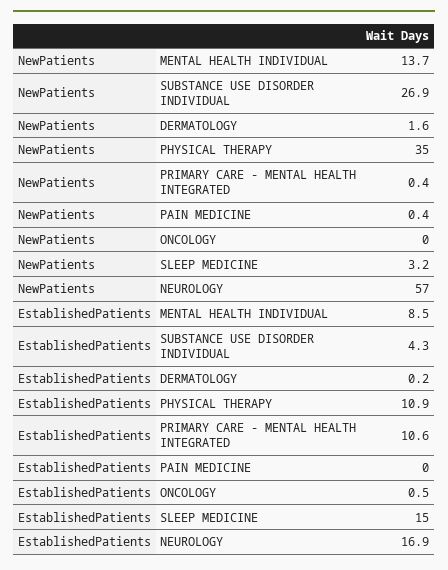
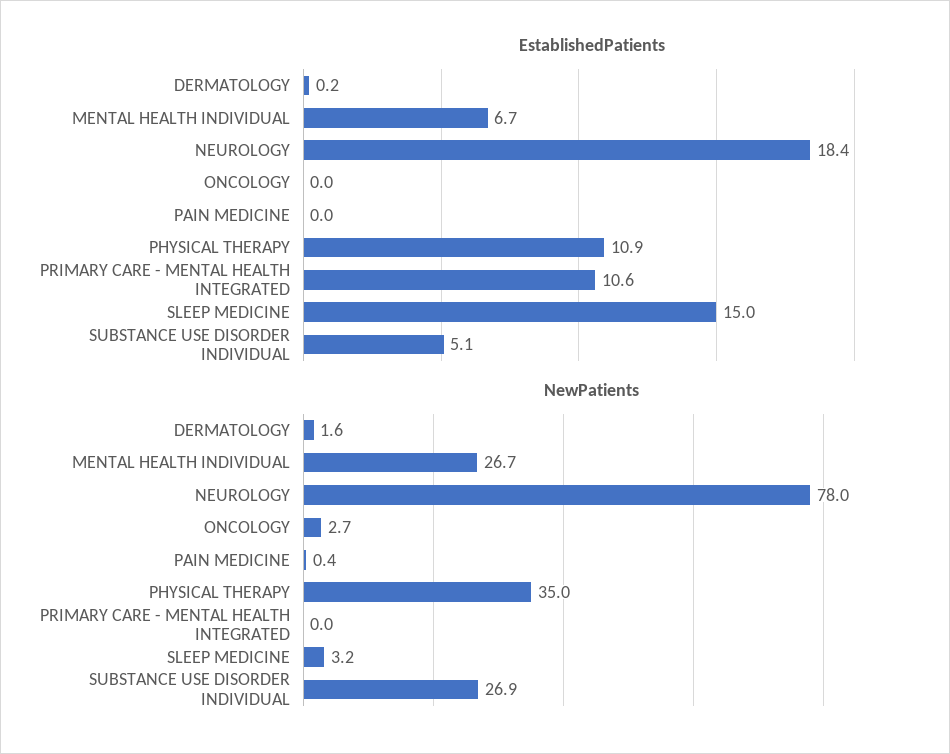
NewPatients, MENTAL HEALTH INDIVIDUAL: 13.7 -> 26.7
NewPatients, PRIMARY CARE - MENTAL HEALTH INTEGRATED: 0.4 -> 0
NewPatients, ONCOLOGY: 0 -> 2.7
NewPatients, NEUROLOGY: 57 -> 78
EstablishedPatients, MENTAL HEALTH INDIVIDUAL: 8.5 -> 6.7
EstablishedPatients, SUBSTANCE USE DISORDER INDIVIDUAL: 4.3 -> 5.1
EstablishedPatients, ONCOLOGY: 0.5 -> 0
EstablishedPatients, NEUROLOGY: 16.9 -> 18.4

